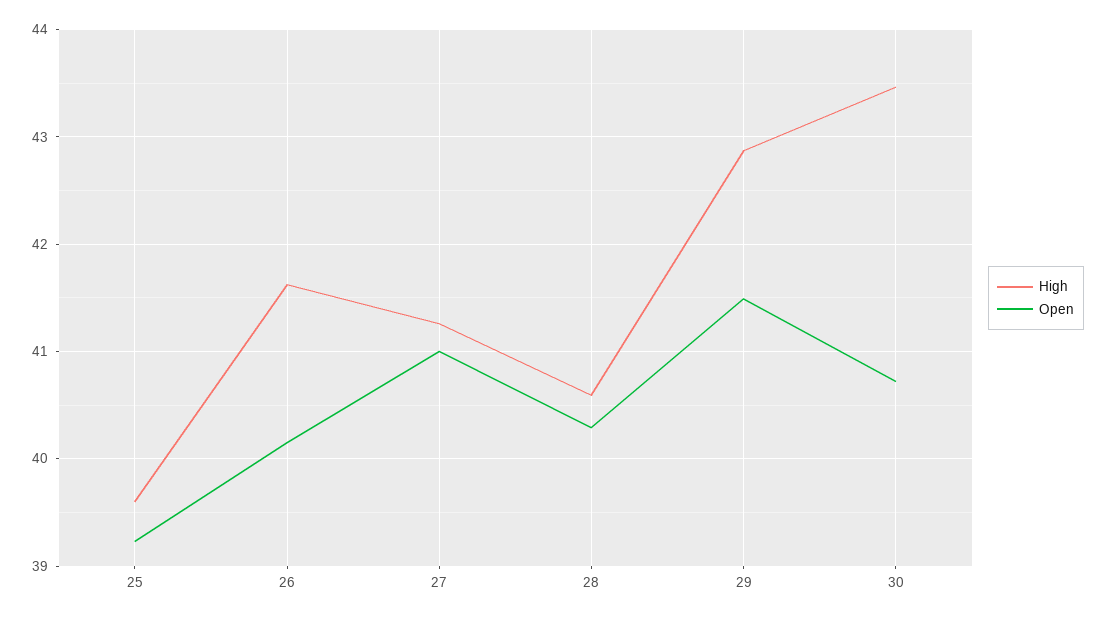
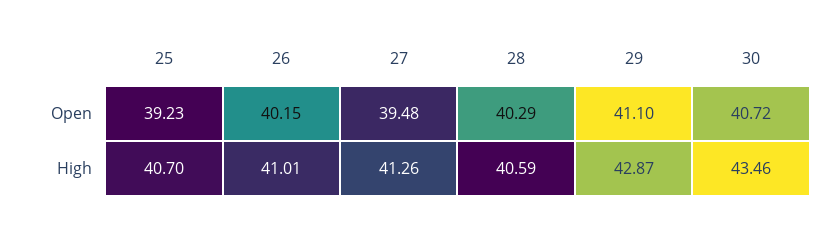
High, 25: 39.6 -> 40.7
High, 26: 41.6 -> 41.01
Open, 27: 41 -> 39.48
Open, 29: 41.5 -> 41.1

